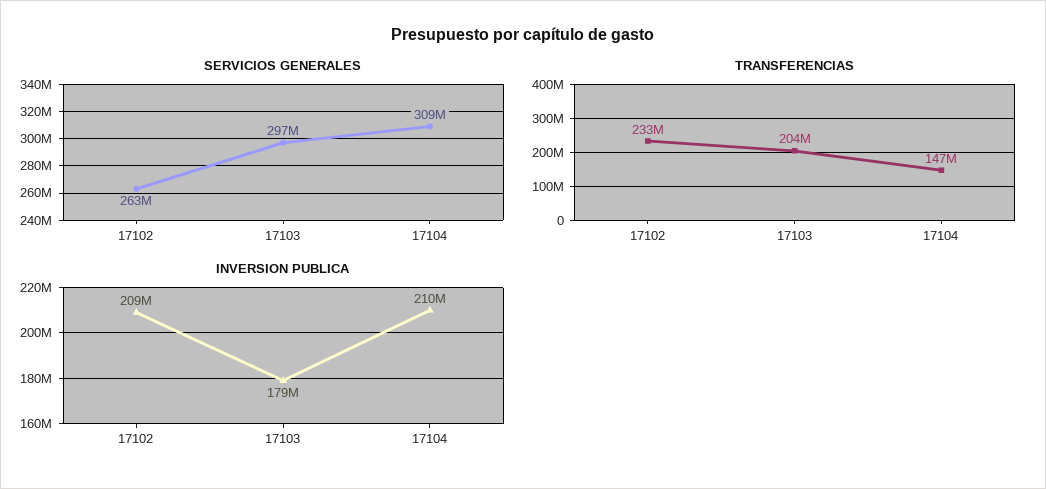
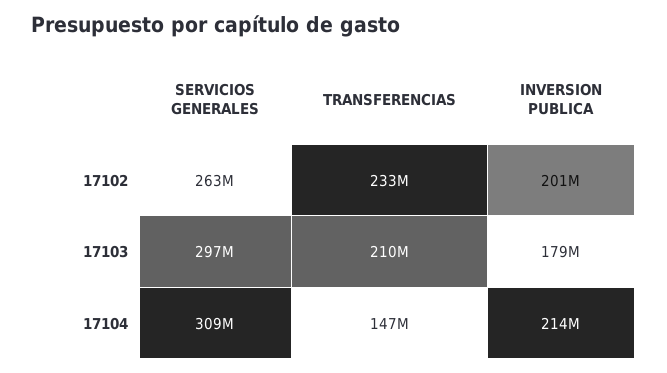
TRANSFERENCIAS, 17103: 204000000 -> 210000000
INVERSION PUBLICA, 17102: 209000000 -> 201000000
INVERSION PUBLICA, 17104: 210000000 -> 214000000

